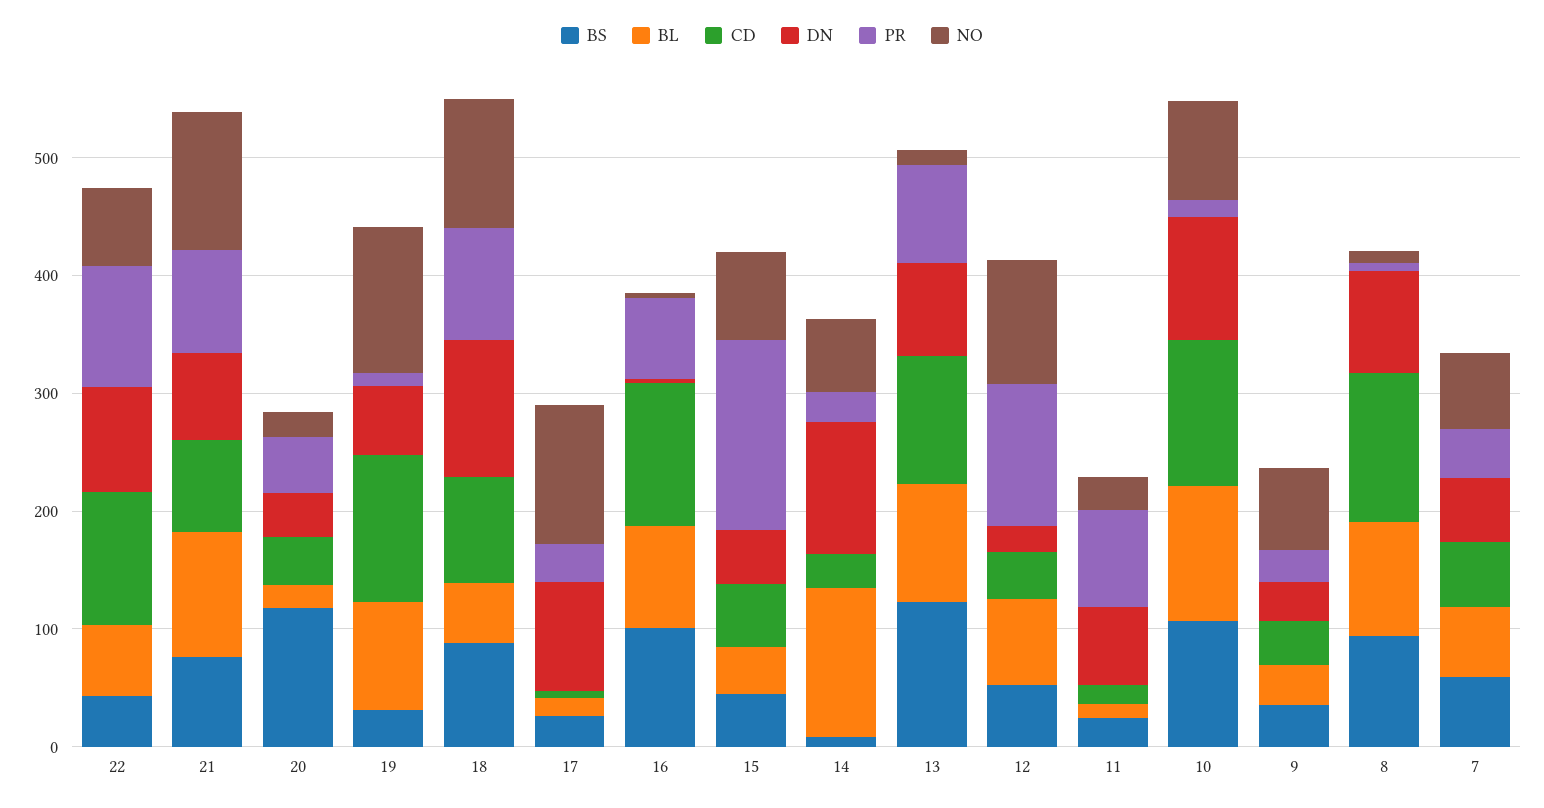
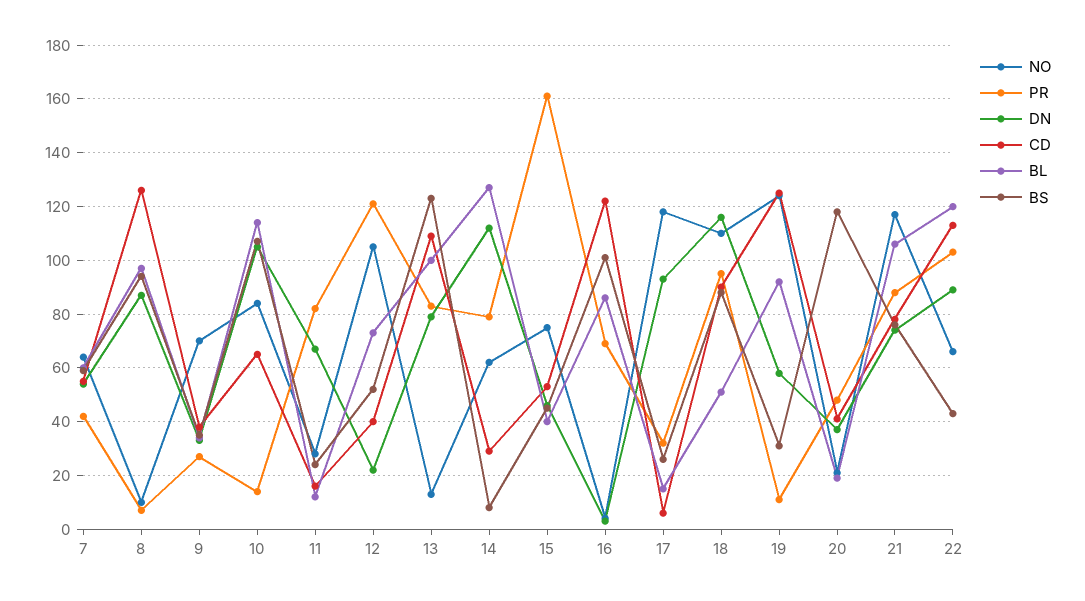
BL, 22: 60 -> 120
PR, 14: 20 -> 80
CD, 10: 120 -> 65

